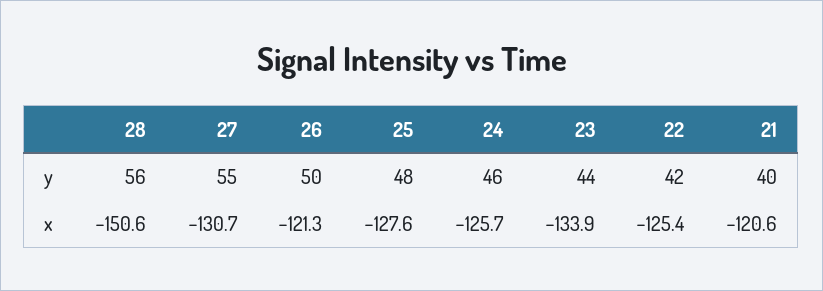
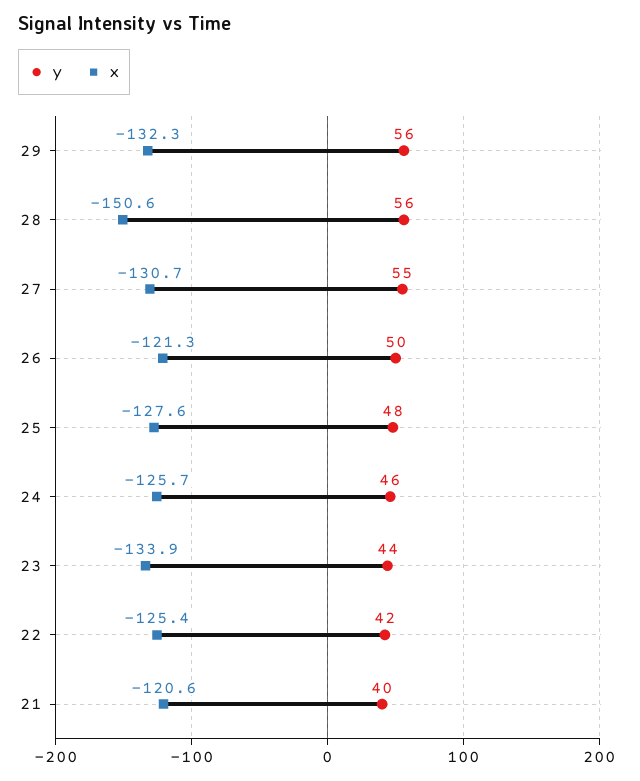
y, 29: none -> 56
x, 29: none -> -132.3

